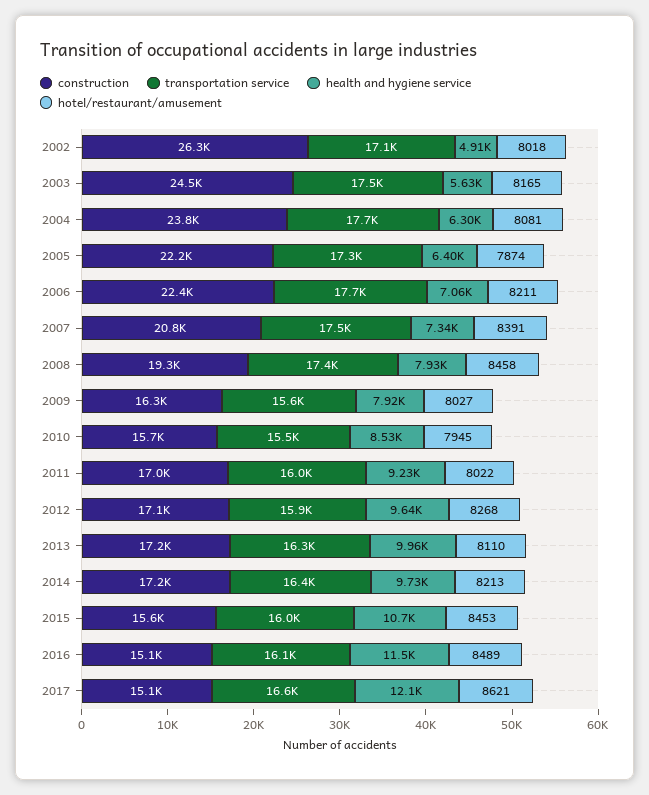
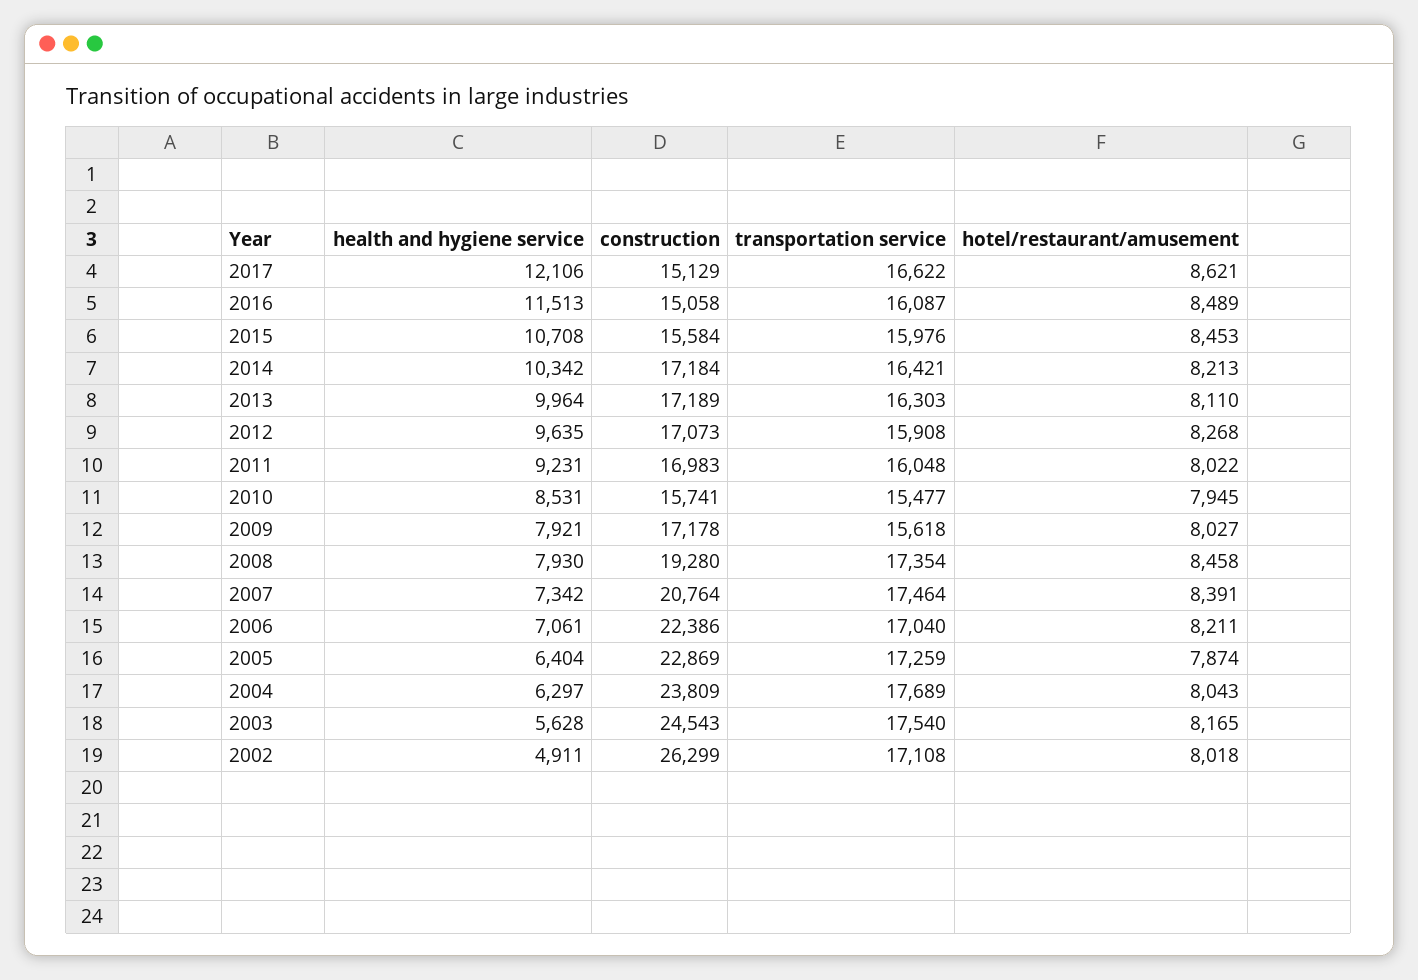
hotel/restaurant/amusement, 2004: 8081 -> 8043
construction, 2005: 22200 -> 22869
transportation service, 2006: 17700 -> 17040
construction, 2009: 16300 -> 17178
health and hygiene service, 2014: 9730 -> 10342

